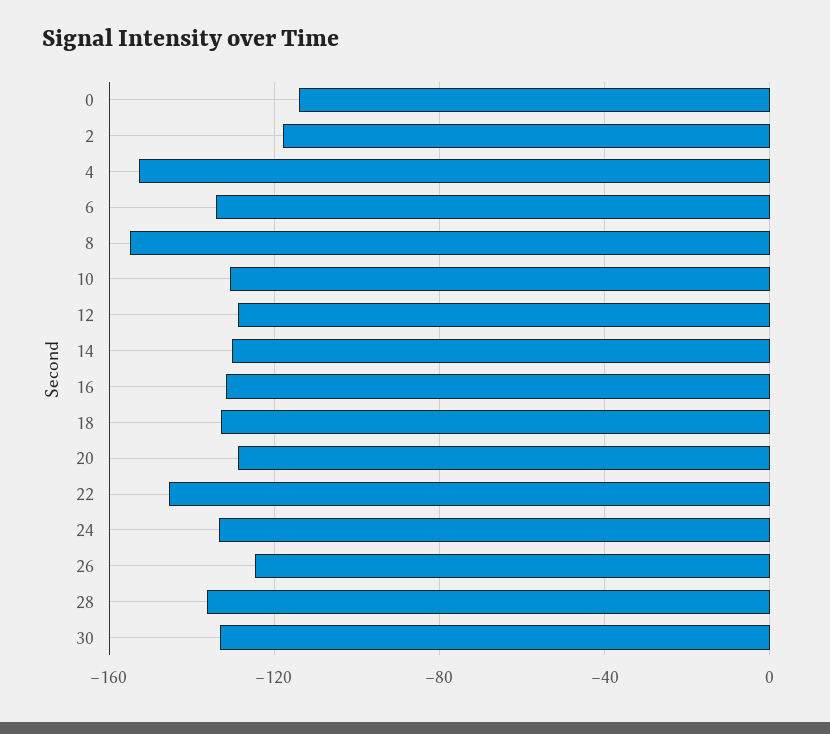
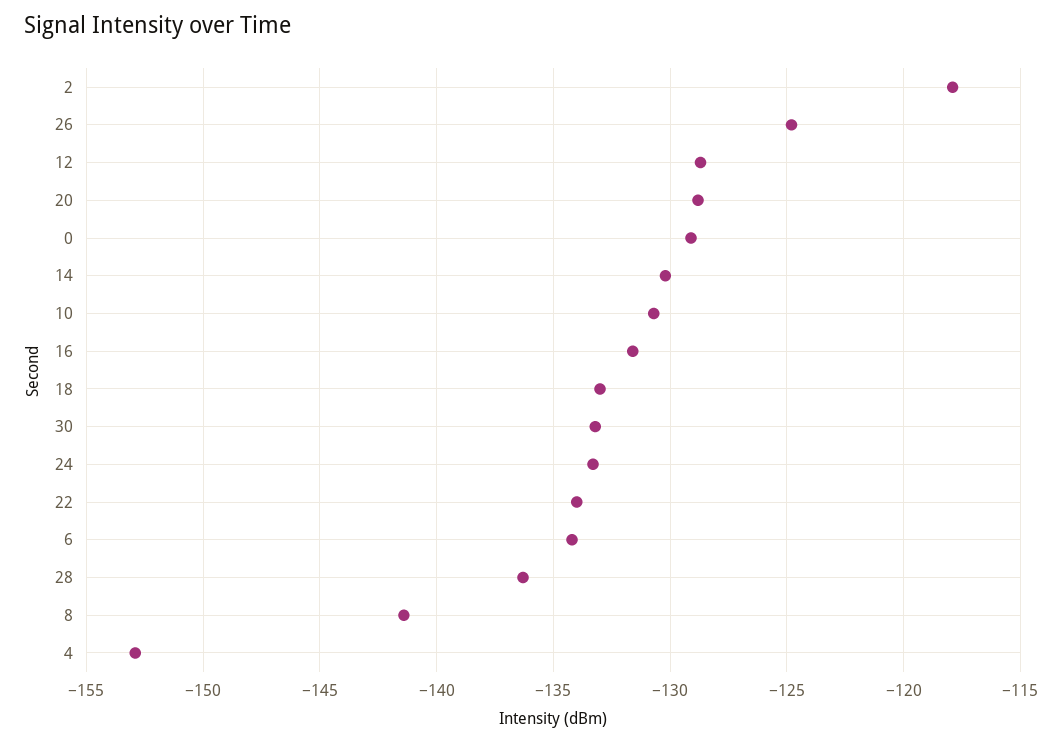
0: -115 -> -129
8: -155 -> -141.5
22: -145 -> -134

